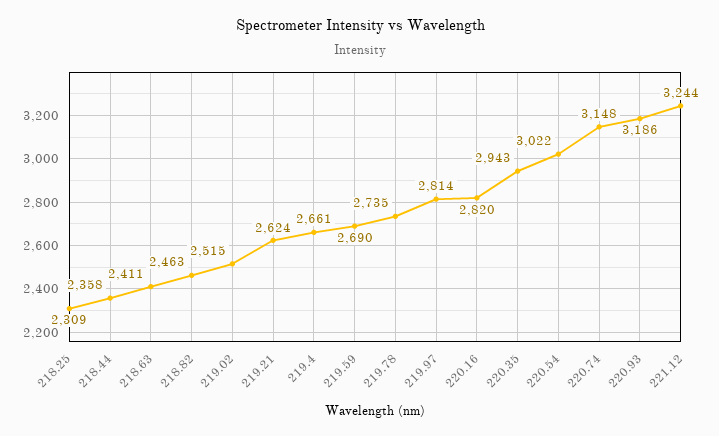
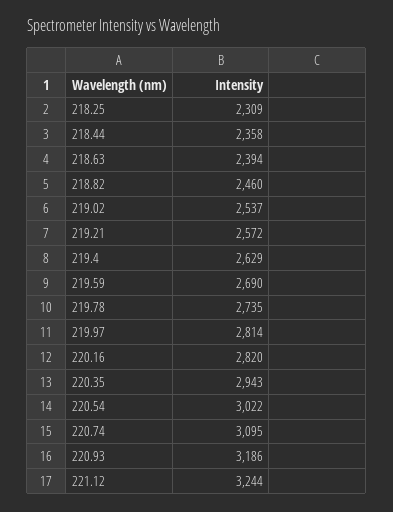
218.63: 2411 -> 2394
218.82: 2463 -> 2460
219.02: 2515 -> 2537
219.21: 2624 -> 2572
219.4: 2661 -> 2629
220.74: 3148 -> 3095

